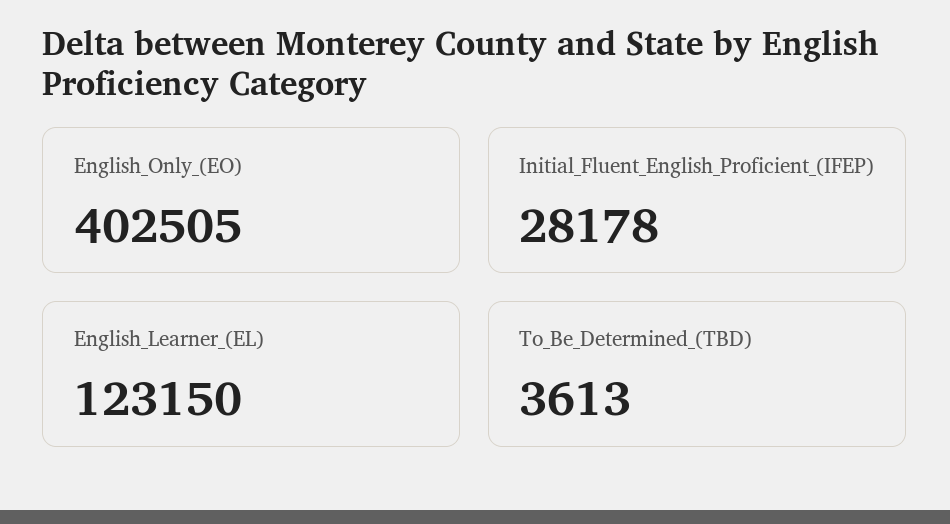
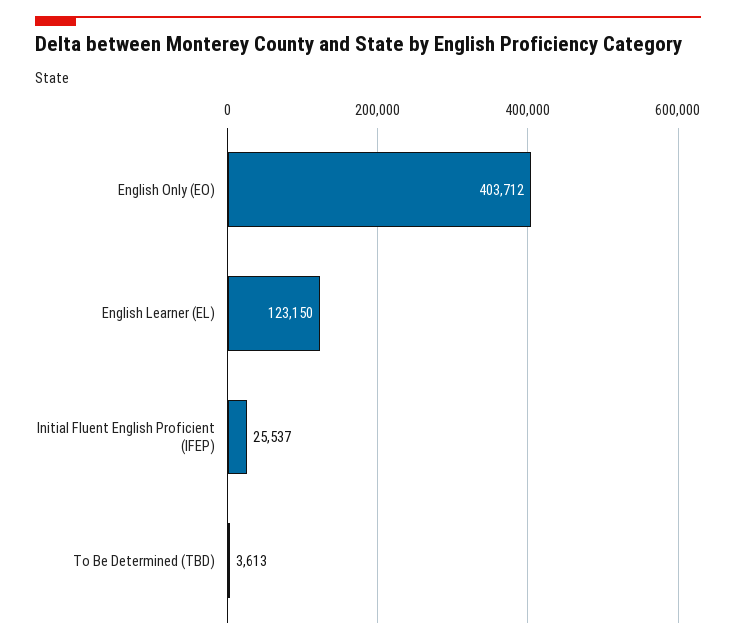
English_Only_(EO): 402505 -> 403712
Initial_Fluent_English_Proficient_(IFEP): 28178 -> 25537

